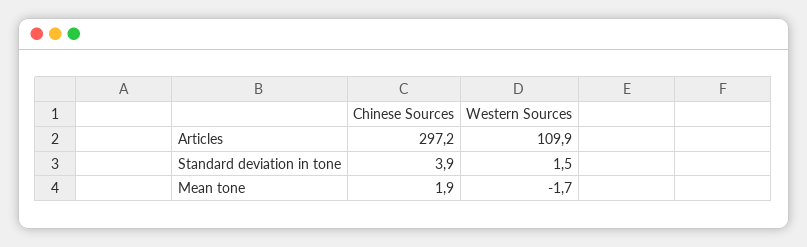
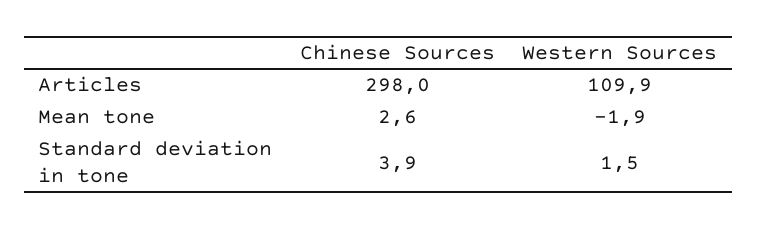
Chinese Sources, Articles: 297.2 -> 298
Chinese Sources, Mean tone: 1.9 -> 2.6
Western Sources, Mean tone: -1.7 -> -1.9

